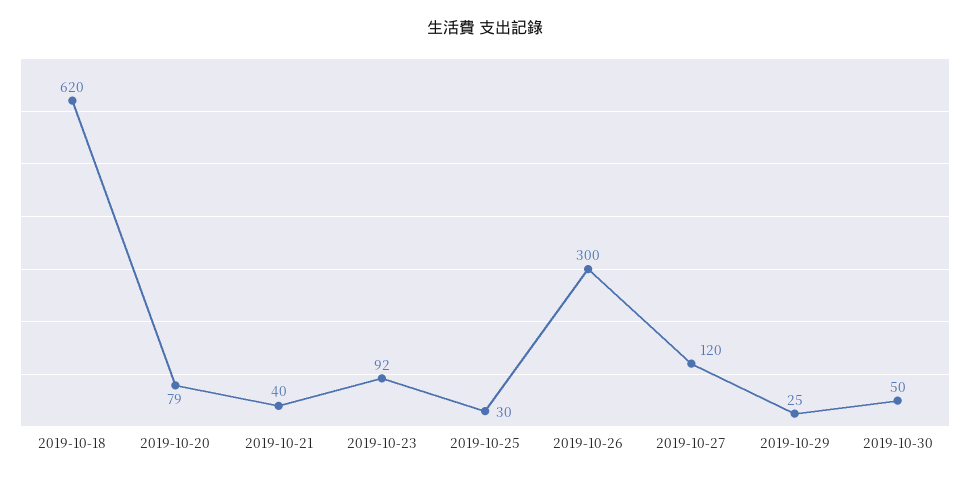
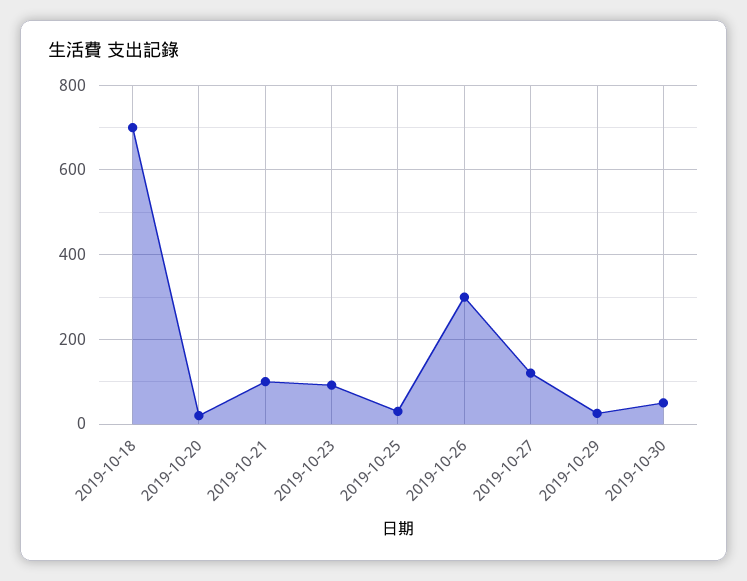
2019-10-18: 620 -> 700
2019-10-20: 79 -> 20
2019-10-21: 40 -> 100

